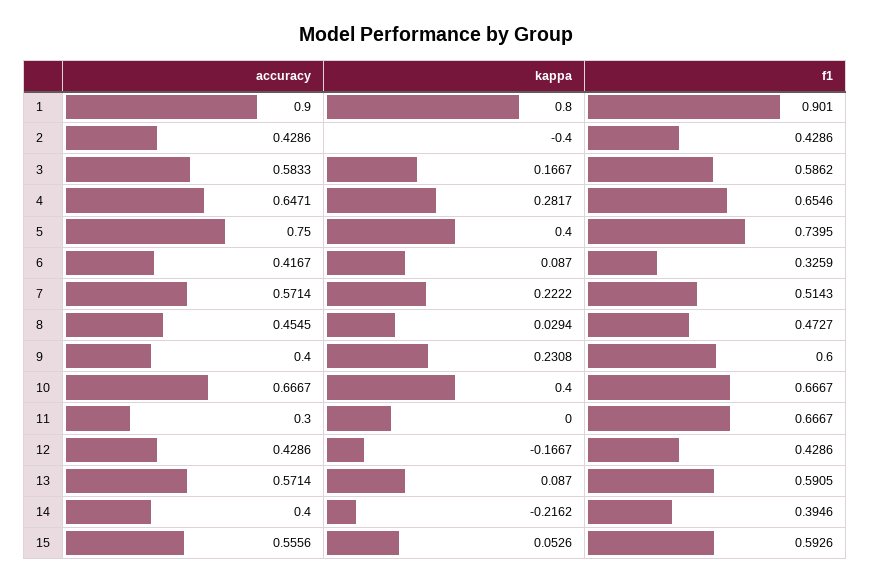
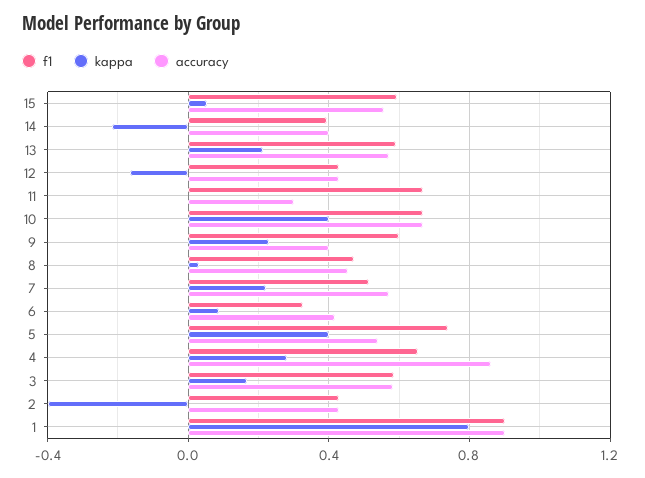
accuracy, 4: 0.6471 -> 0.85
accuracy, 5: 0.75 -> 0.55
kappa, 13: 0.087 -> 0.2

